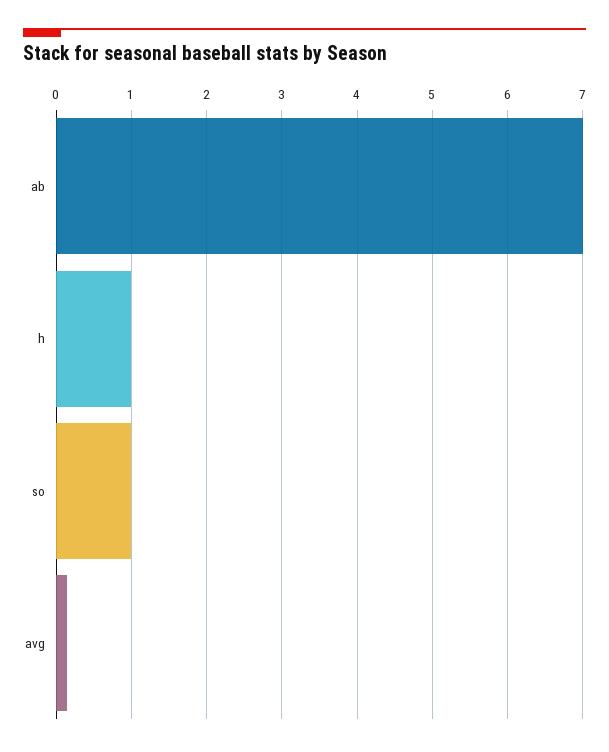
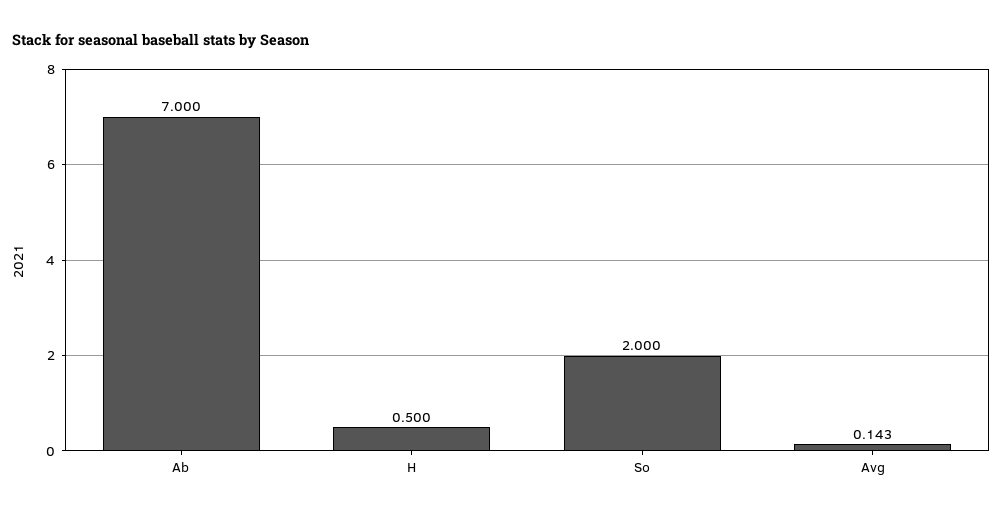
h: 1 -> 0.5
so: 1 -> 2

